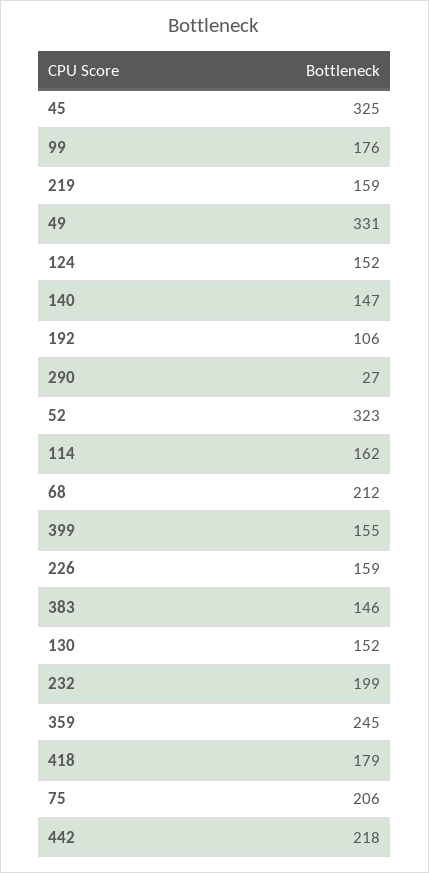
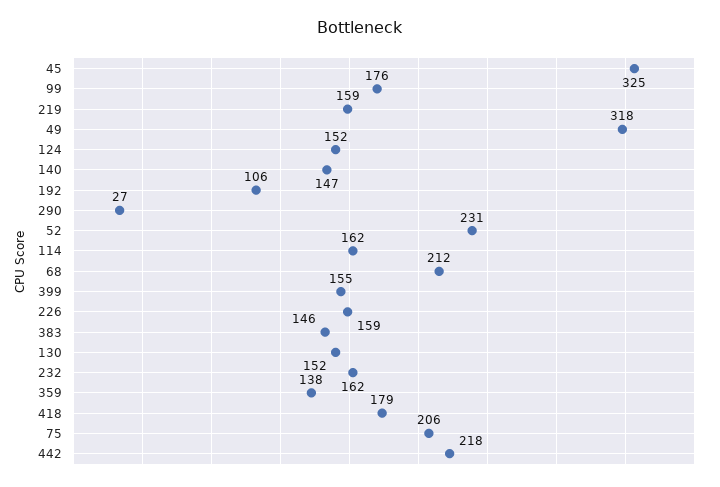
49: 331 -> 318
52: 323 -> 231
232: 199 -> 162
359: 245 -> 138

